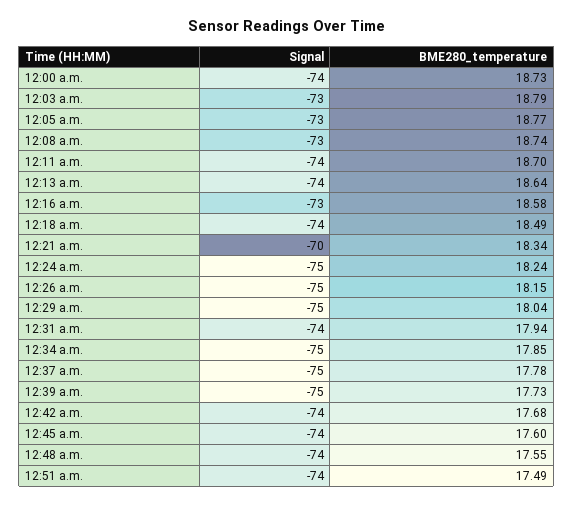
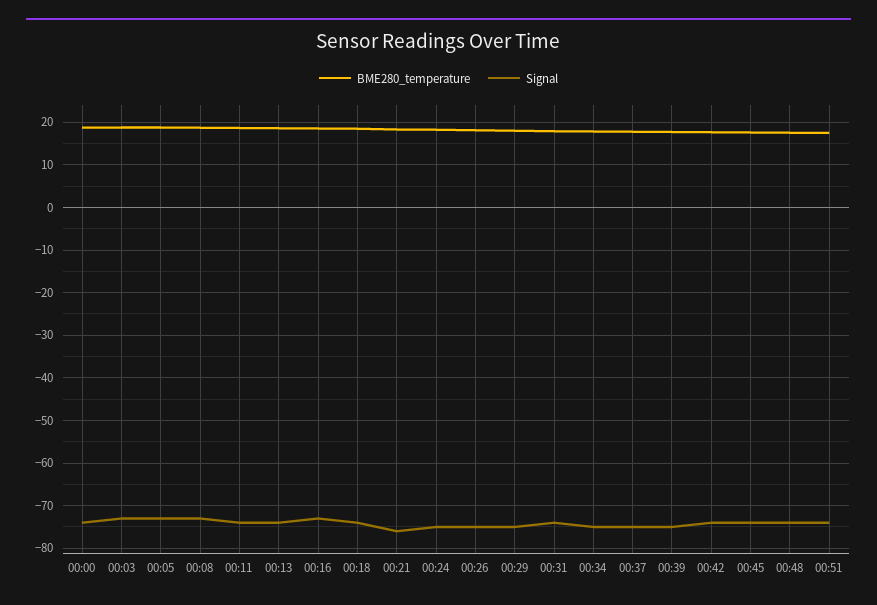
Signal, 12:21 a.m.: -70 -> -76

